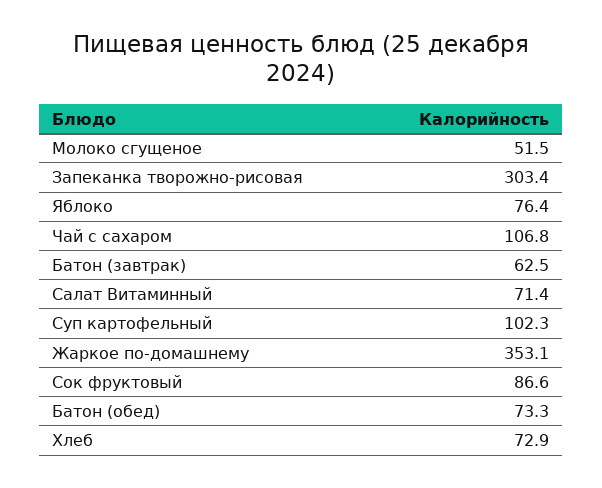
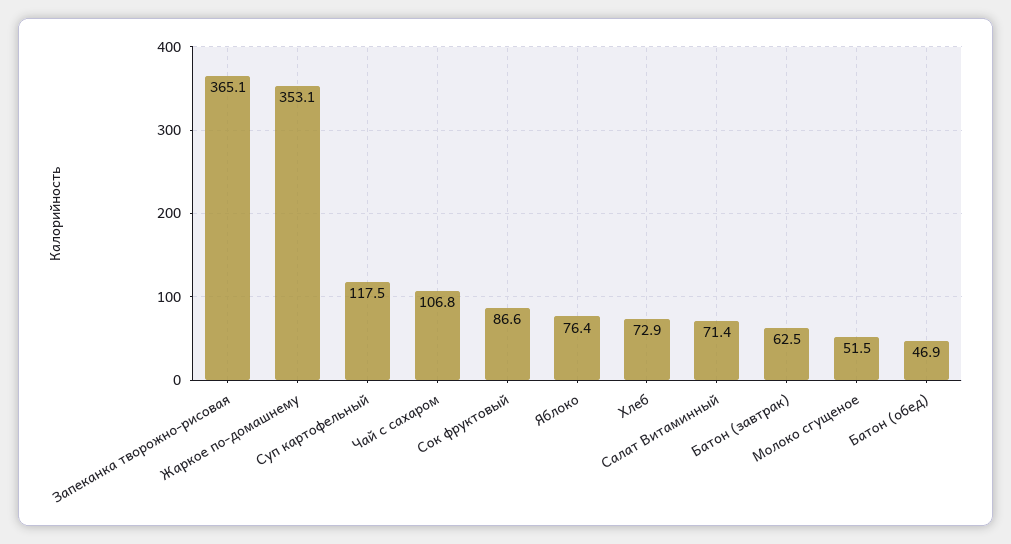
Запеканка творожно-рисовая: 303.4 -> 365.1
Суп картофельный: 102.3 -> 117.5
Батон (обед): 73.3 -> 46.9

